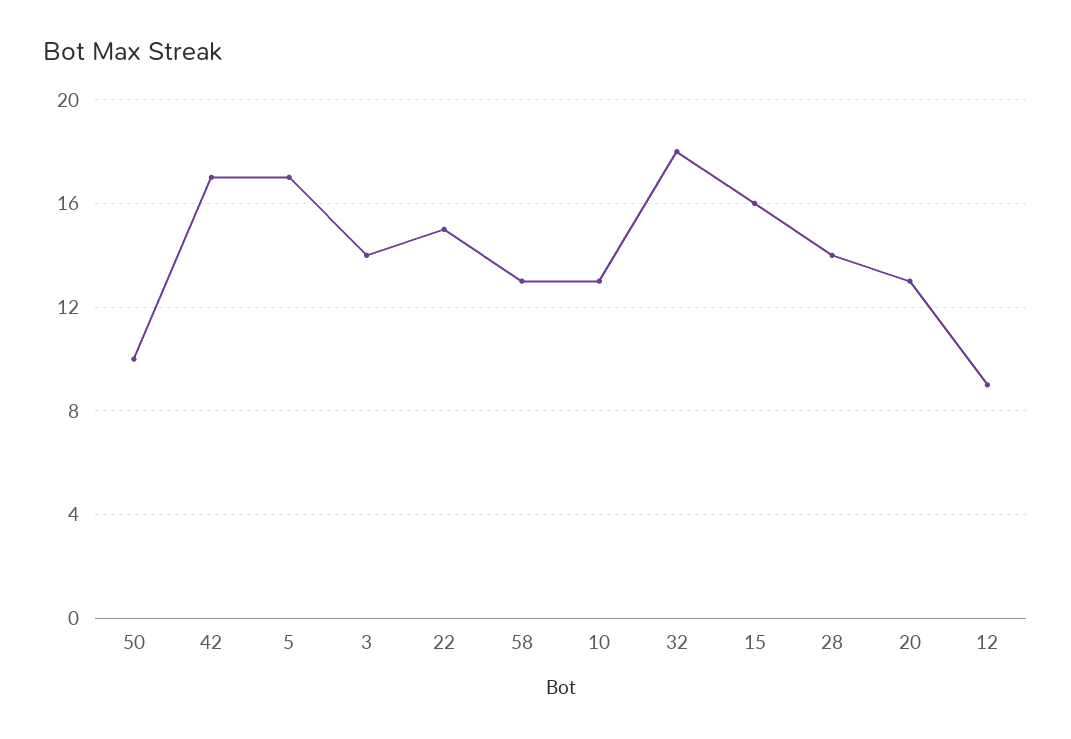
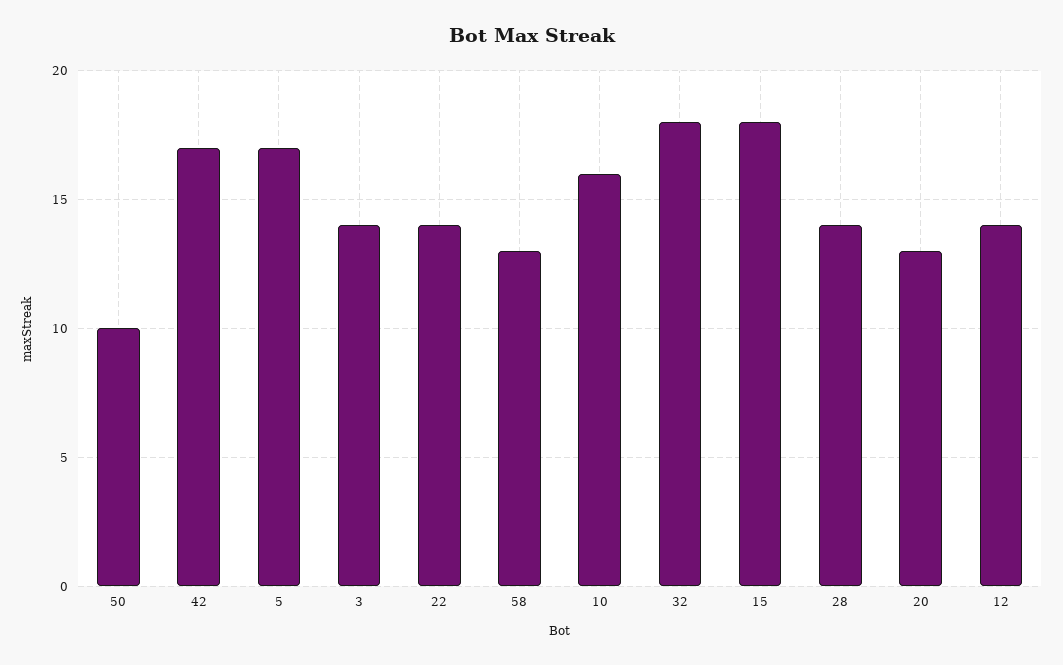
22: 15 -> 14
10: 13 -> 16
15: 16 -> 18
12: 9 -> 14

